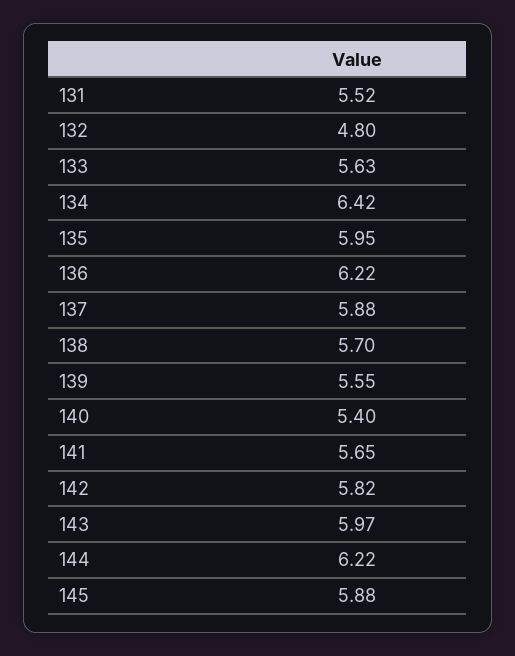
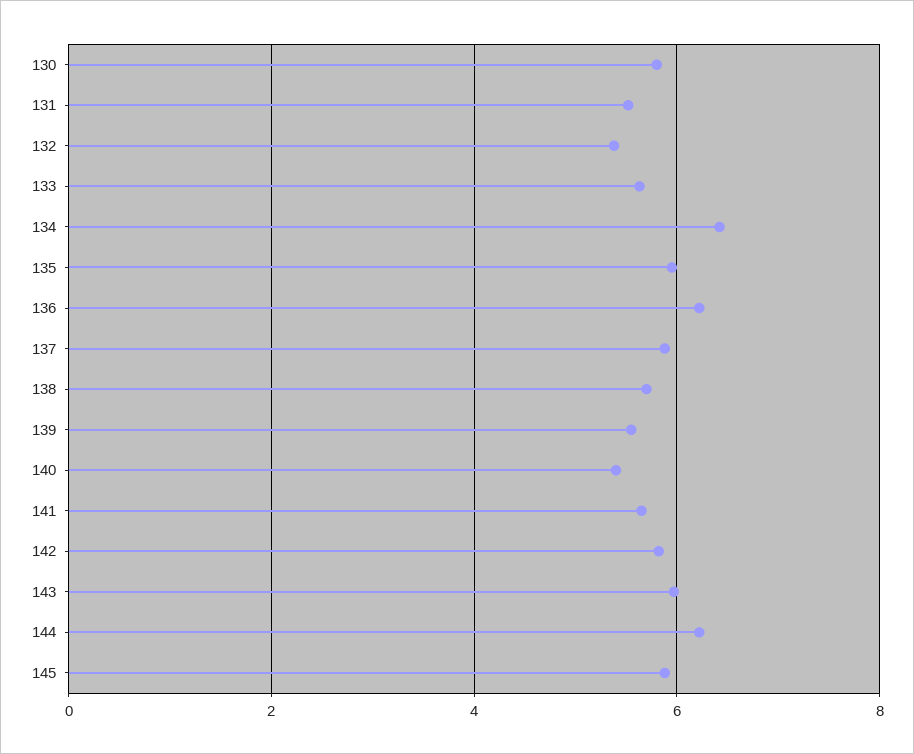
132: 4.8 -> 5.4
130: none -> 5.8

